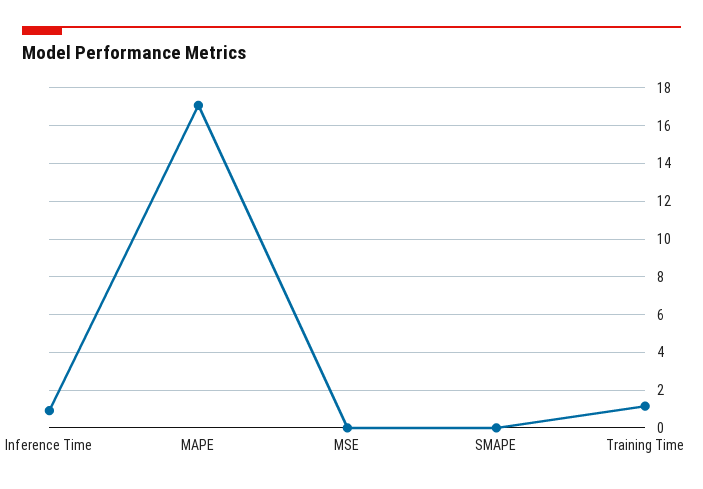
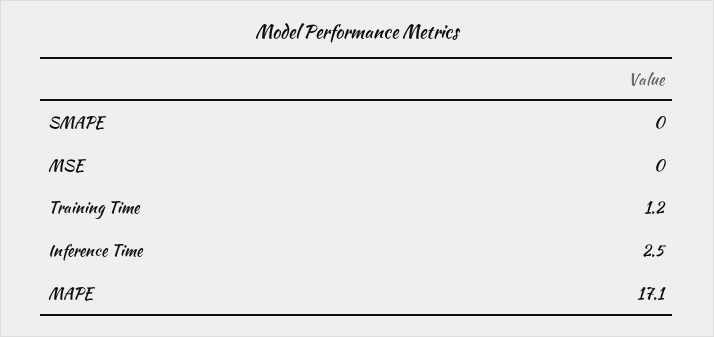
Inference Time: 1 -> 2.5

